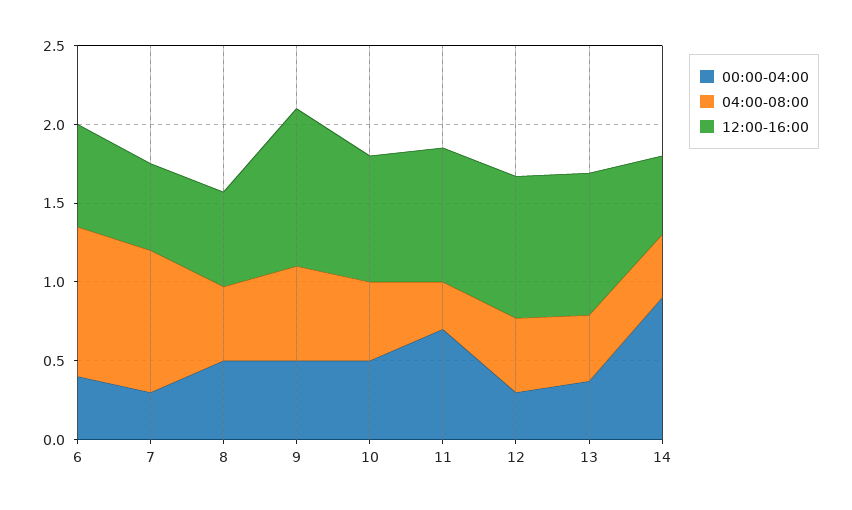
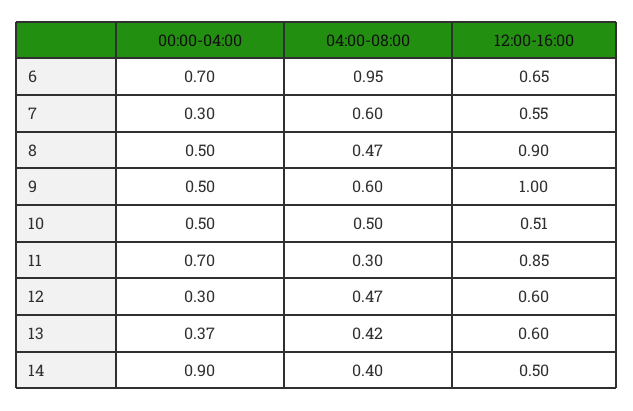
00:00-04:00, 6: 0.4 -> 0.7
04:00-08:00, 7: 0.9 -> 0.6
12:00-16:00, 8: 0.6 -> 0.9
12:00-16:00, 10: 0.8 -> 0.51
12:00-16:00, 12: 0.9 -> 0.6
12:00-16:00, 13: 0.9 -> 0.6

